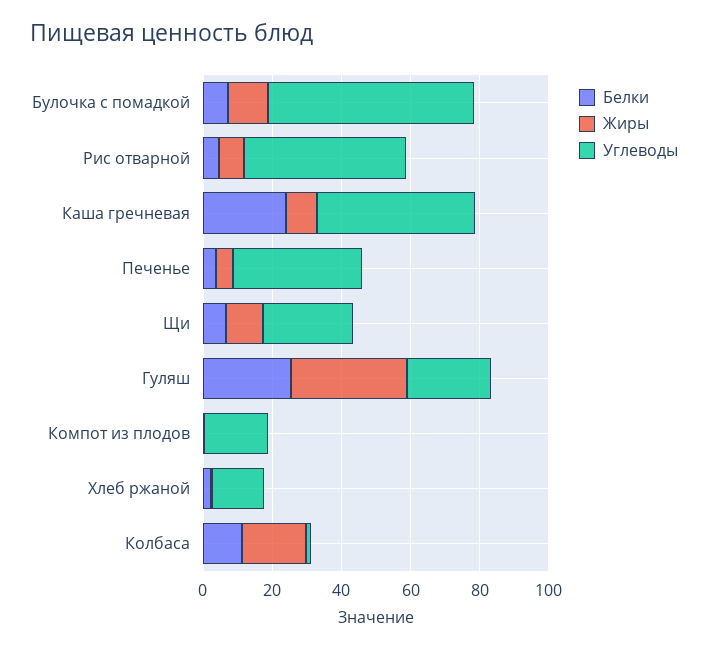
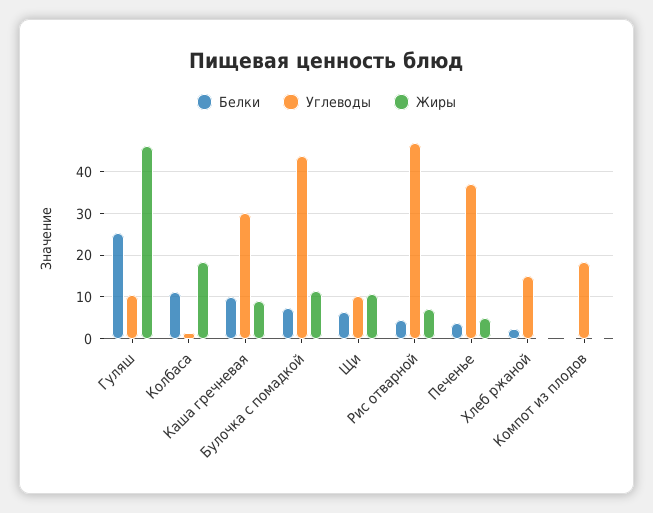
Углеводы, Булочка с помадкой: 60 -> 44
Белки, Каша гречневая: 25 -> 10
Углеводы, Каша гречневая: 45 -> 30
Углеводы, Щи: 25 -> 10
Жиры, Гуляш: 35 -> 46
Углеводы, Гуляш: 25 -> 10

